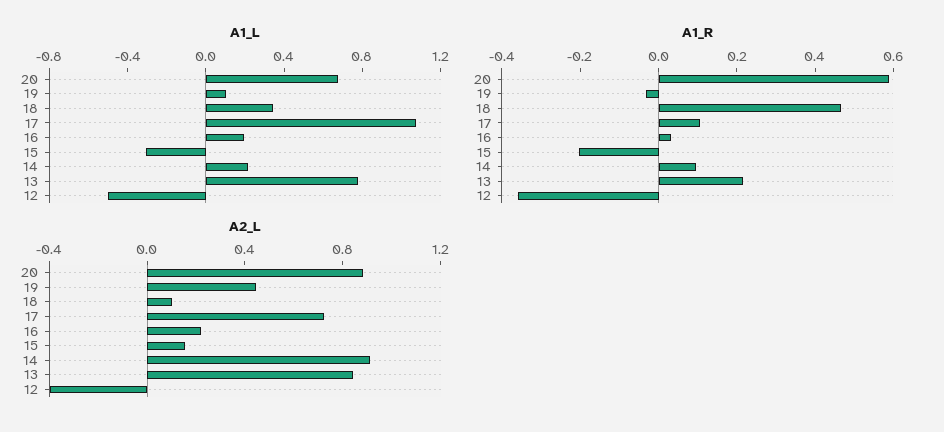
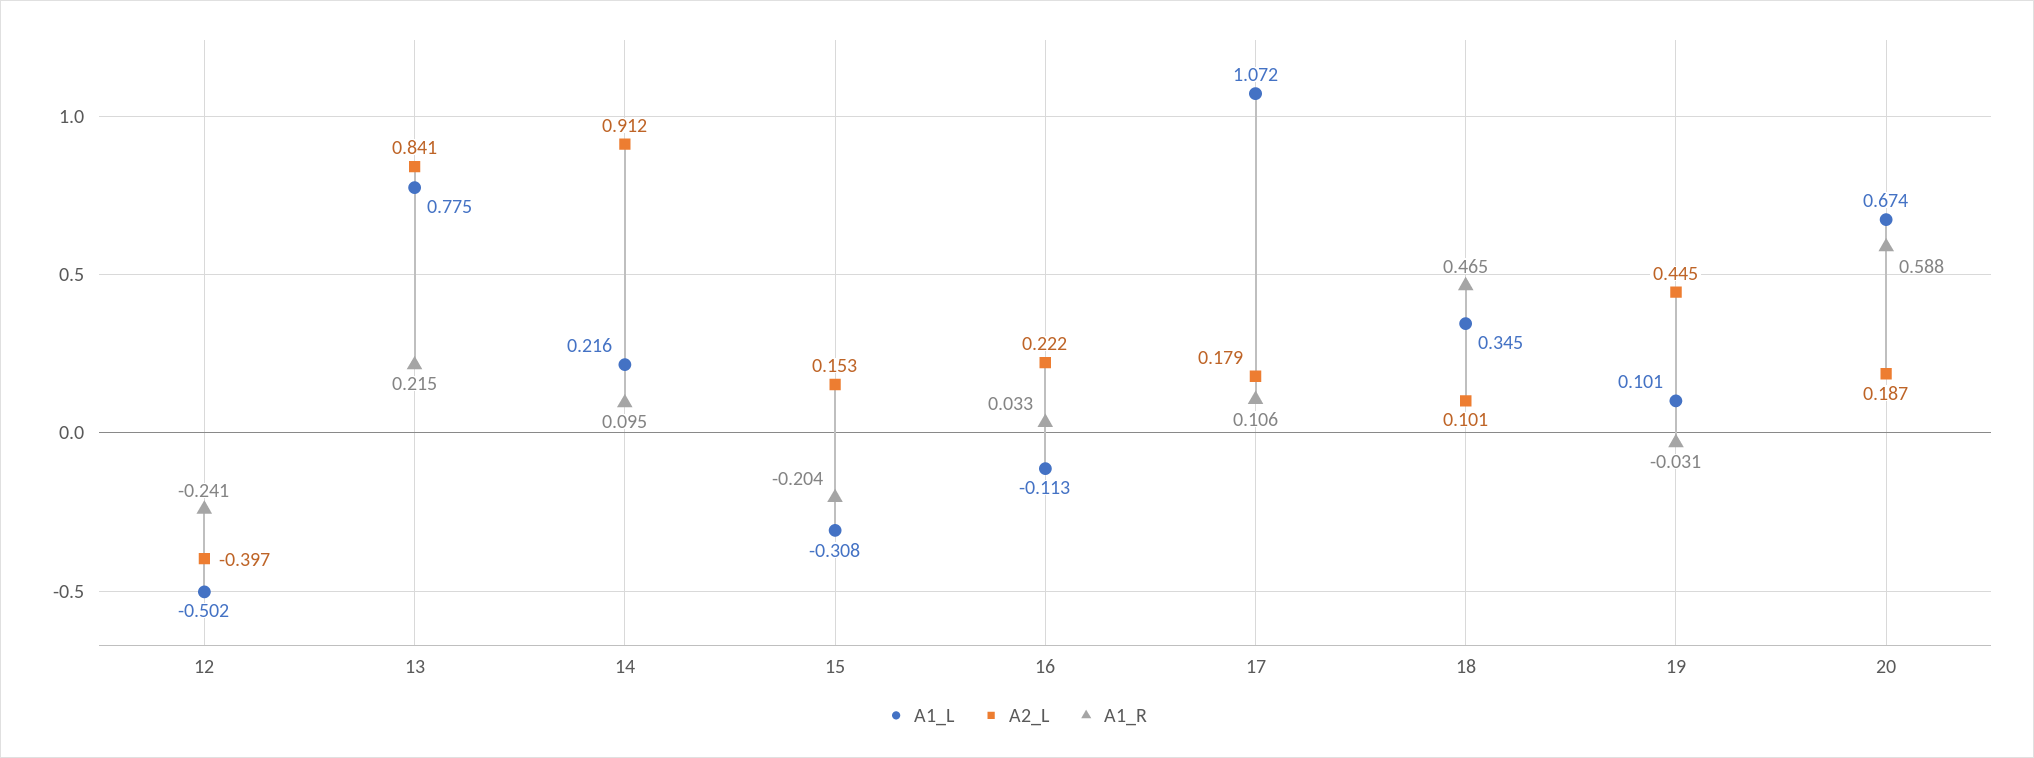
A1_L, 16: 0.2 -> -0.113
A1_R, 12: -0.35 -> -0.241
A2_L, 20: 0.9 -> 0.187
A2_L, 17: 0.7 -> 0.179

